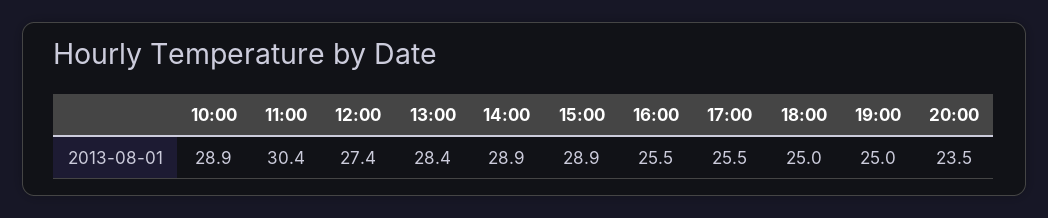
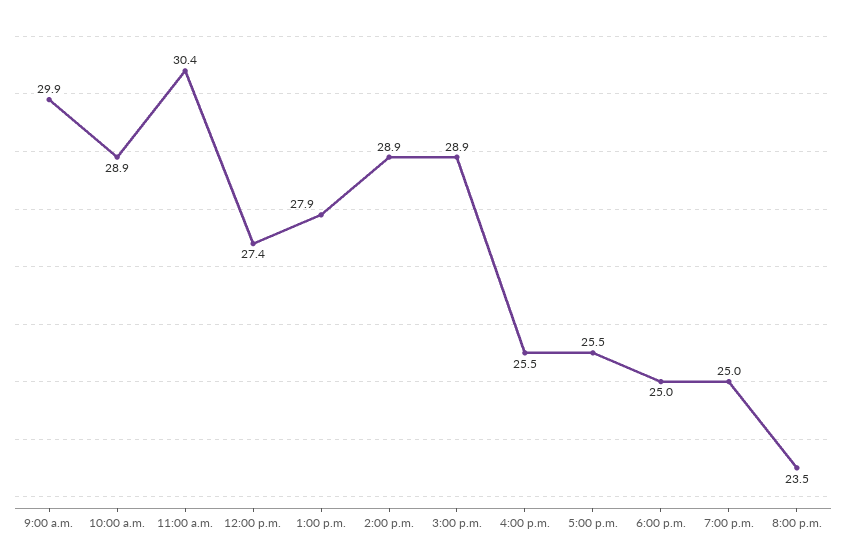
13:00: 28.4 -> 27.9
9:00 a.m.: none -> 29.9

